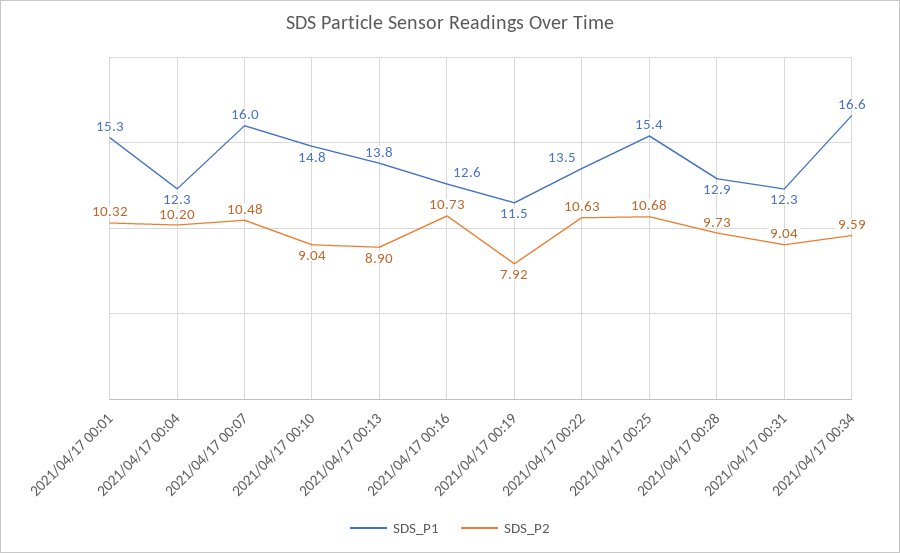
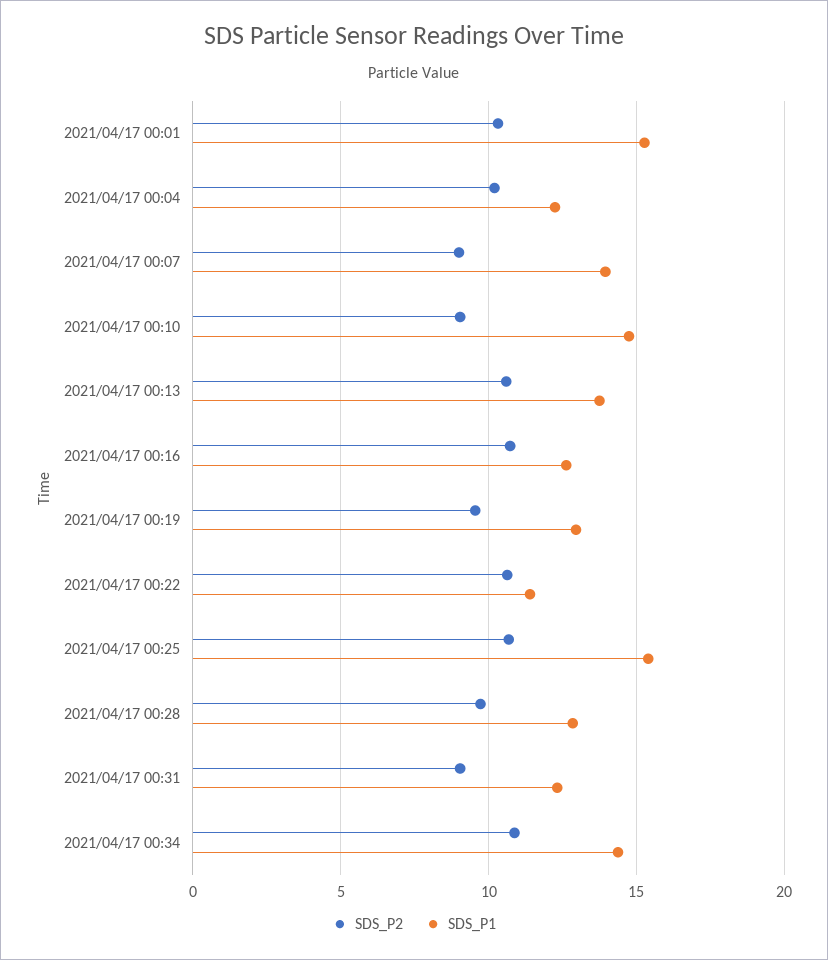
SDS_P1, 2021/04/17 00:07: 16 -> 14
SDS_P2, 2021/04/17 00:07: 10.48 -> 9
SDS_P2, 2021/04/17 00:13: 8.9 -> 10.5
SDS_P1, 2021/04/17 00:19: 11.5 -> 13
SDS_P2, 2021/04/17 00:19: 7.92 -> 9.5
SDS_P1, 2021/04/17 00:22: 13.5 -> 11.5
SDS_P1, 2021/04/17 00:34: 16.6 -> 14.5
SDS_P2, 2021/04/17 00:34: 9.59 -> 11

